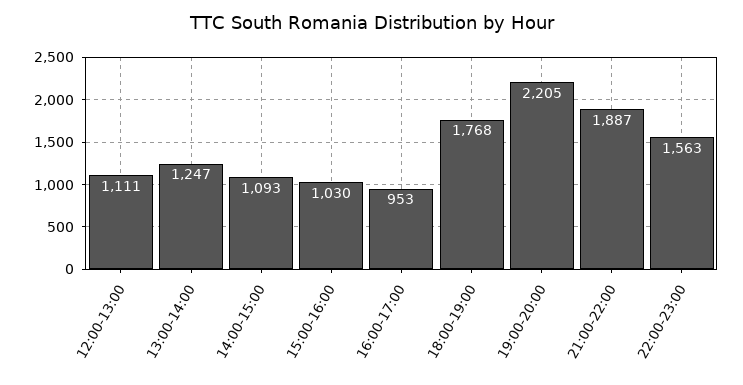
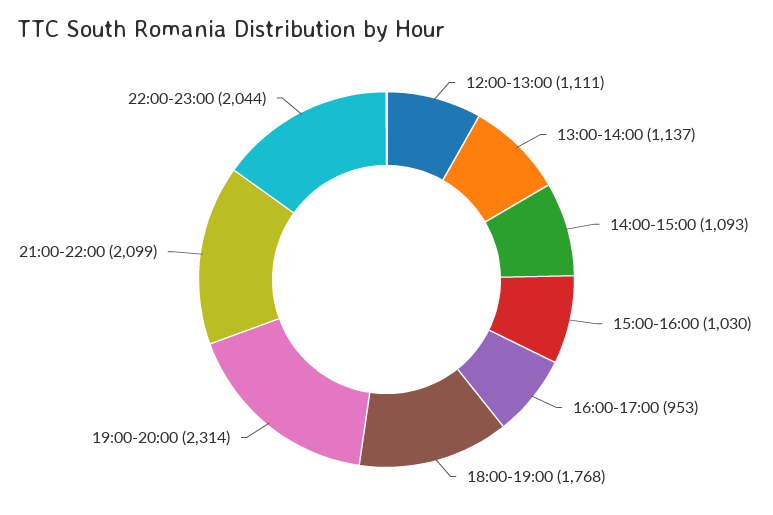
13:00-14:00: 1247 -> 1137
19:00-20:00: 2205 -> 2314
21:00-22:00: 1887 -> 2099
22:00-23:00: 1563 -> 2044

